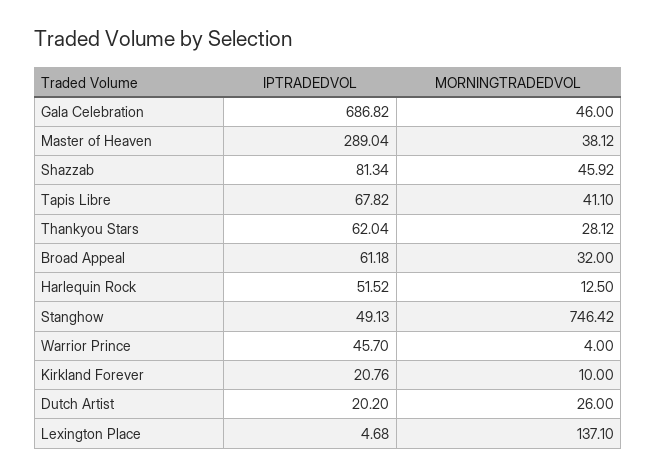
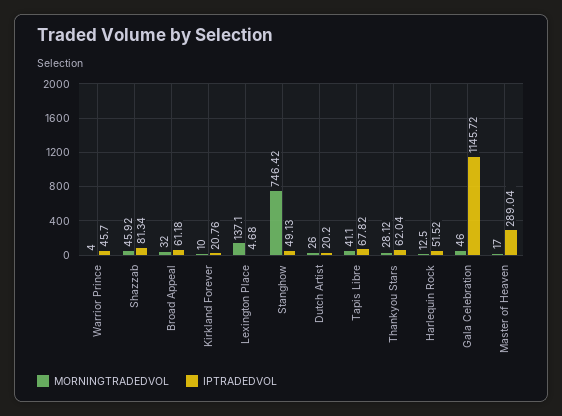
IPTRADEDVOL, Gala Celebration: 686.82 -> 1145.72
MORNINGTRADEDVOL, Master of Heaven: 38.12 -> 17

